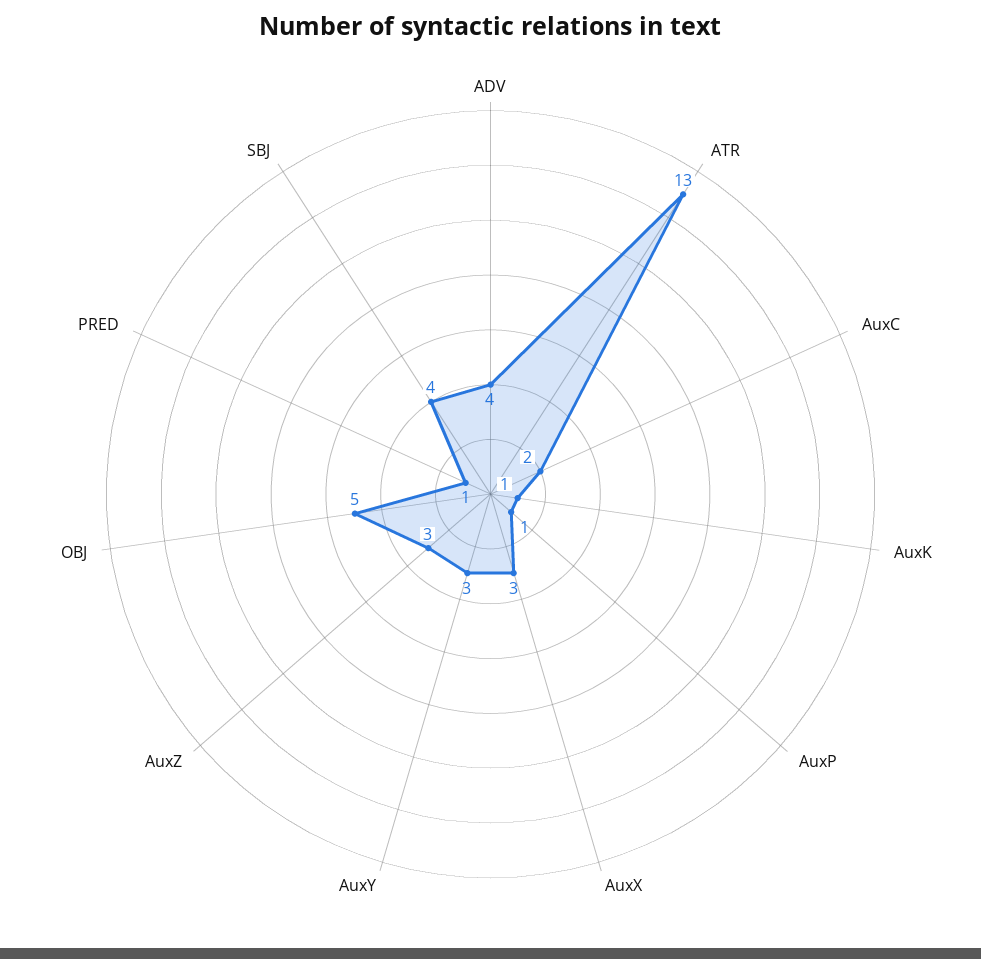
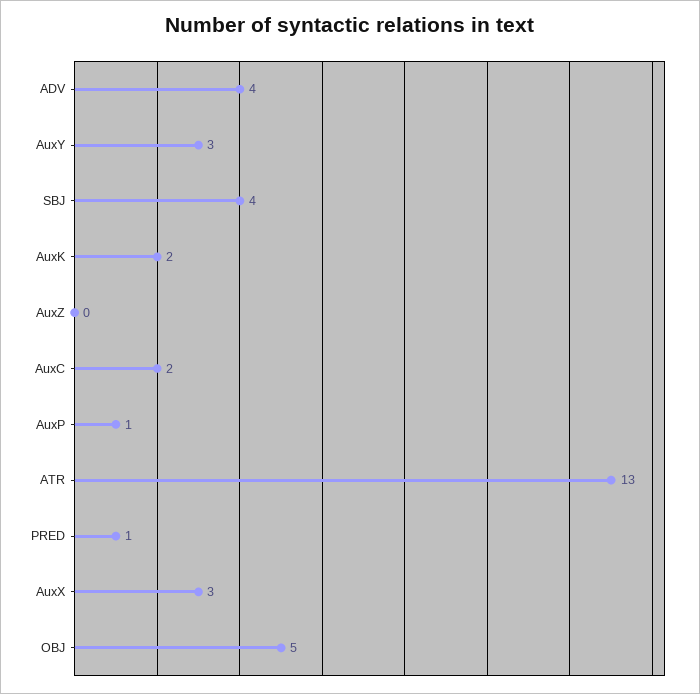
AuxK: 1 -> 2
AuxZ: 3 -> 0

